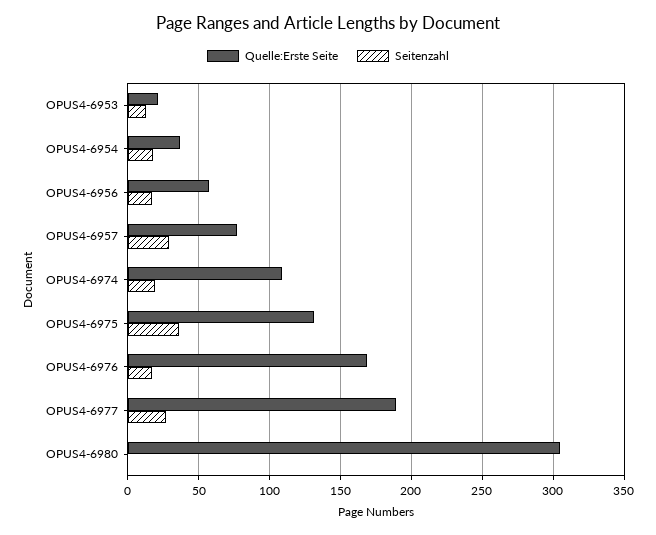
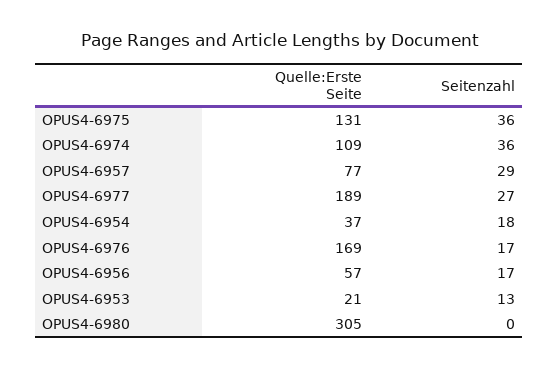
Seitenzahl, OPUS4-6974: 20 -> 36

